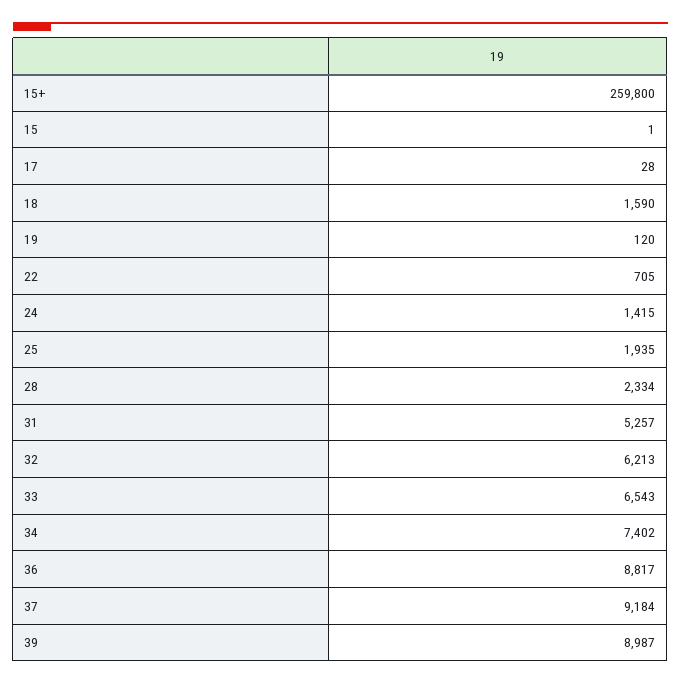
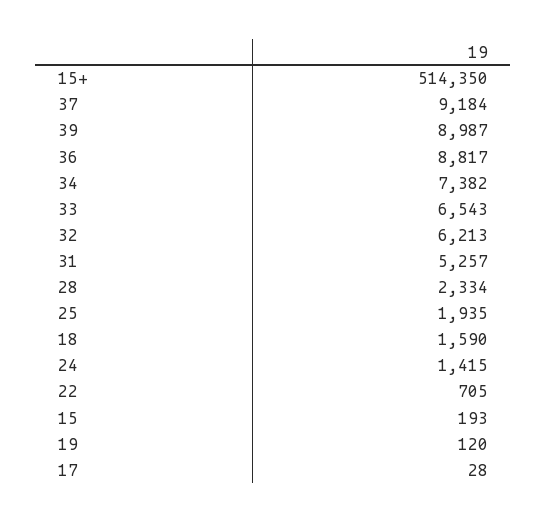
15+: 259800 -> 514350
15: 1 -> 193
34: 7402 -> 7382

